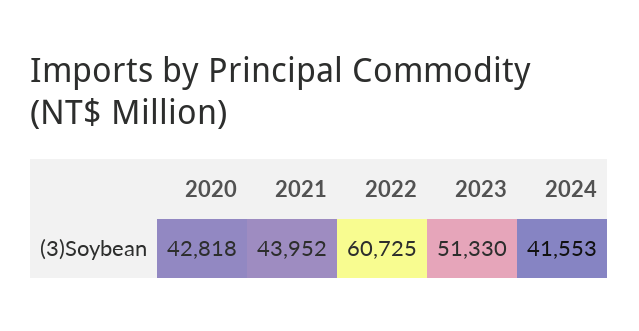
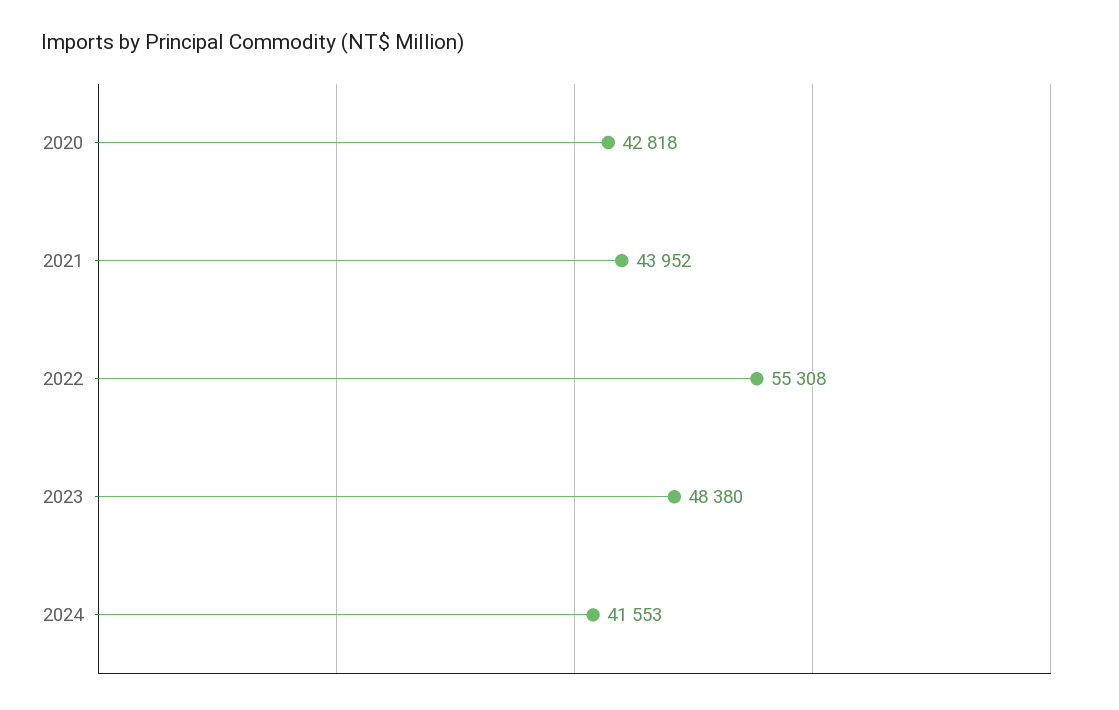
2022: 60725 -> 55308
2023: 51330 -> 48380

